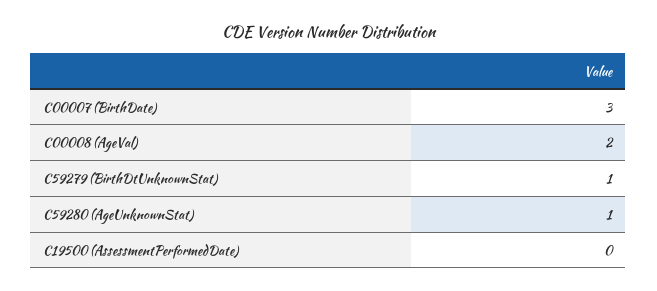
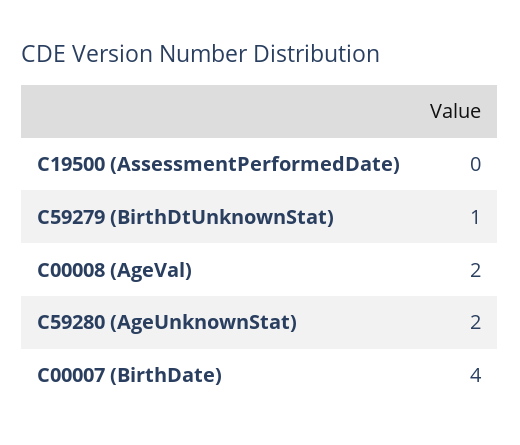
C00007 (BirthDate): 3 -> 4
C59280 (AgeUnknownStat): 1 -> 2

